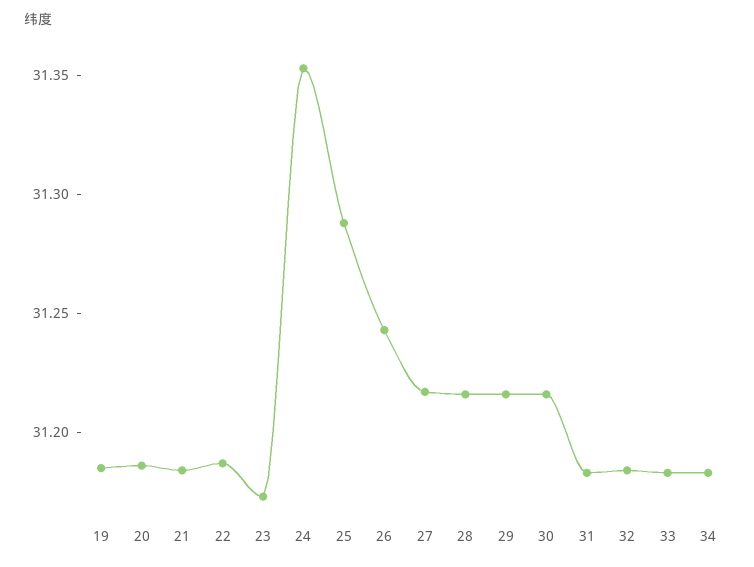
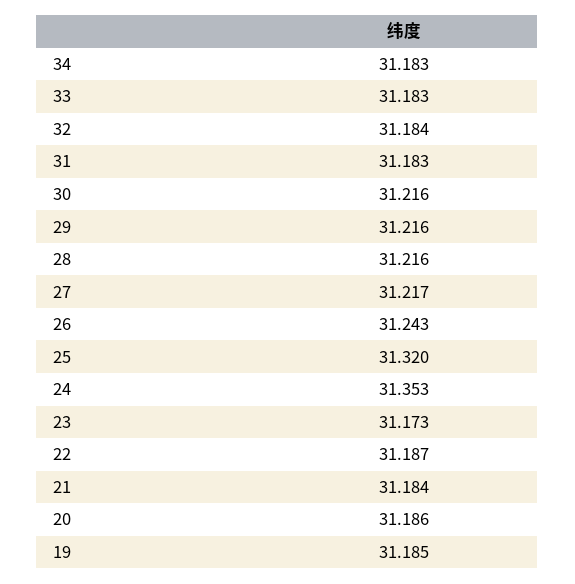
25: 31.29 -> 31.32

